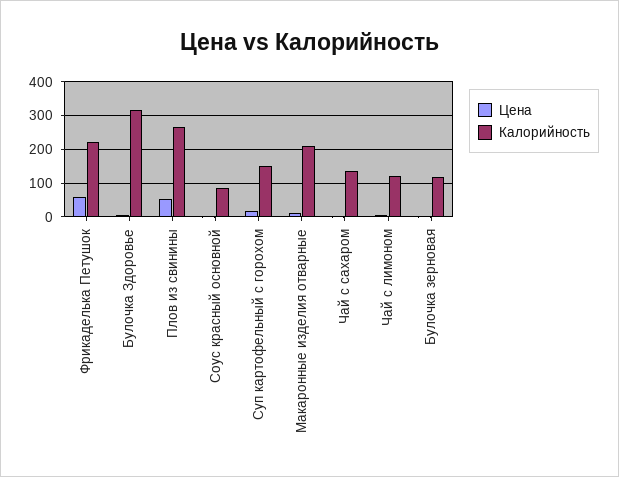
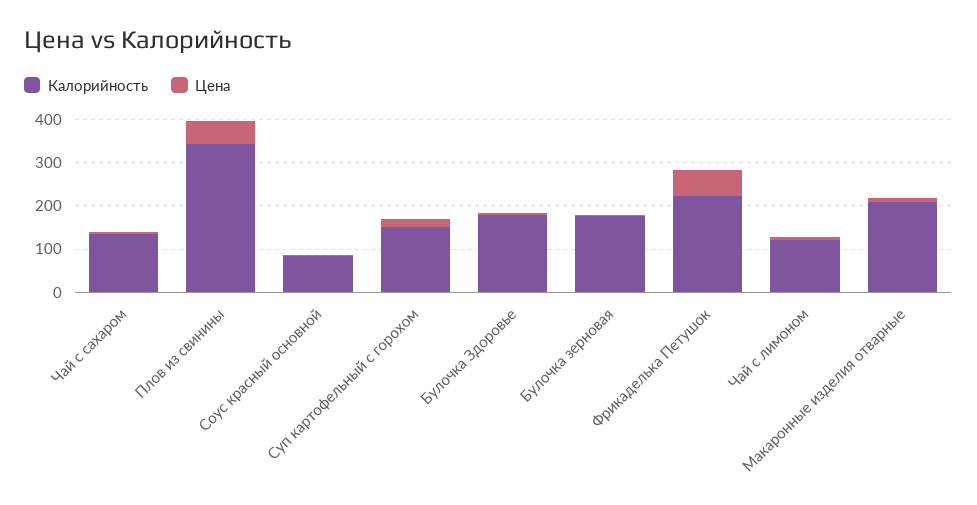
Калорийность, Булочка Здоровье: 320 -> 180
Калорийность, Плов из свинины: 260 -> 340
Калорийность, Булочка зерновая: 120 -> 180

